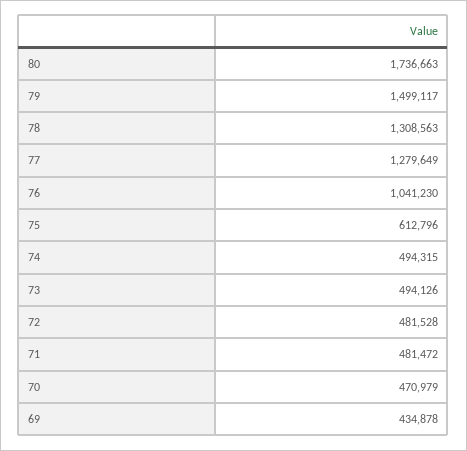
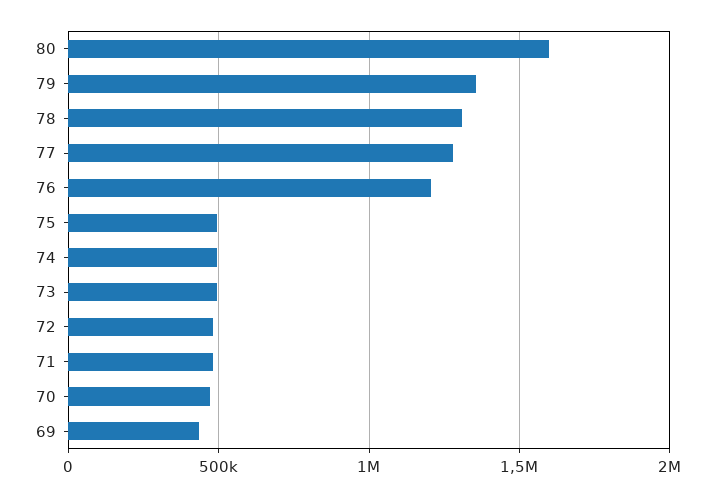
80: 1736663 -> 1600000
79: 1499117 -> 1350000
76: 1041230 -> 1200000
75: 612796 -> 500000

